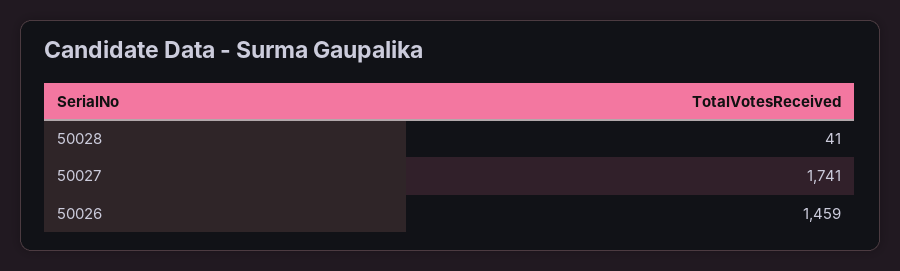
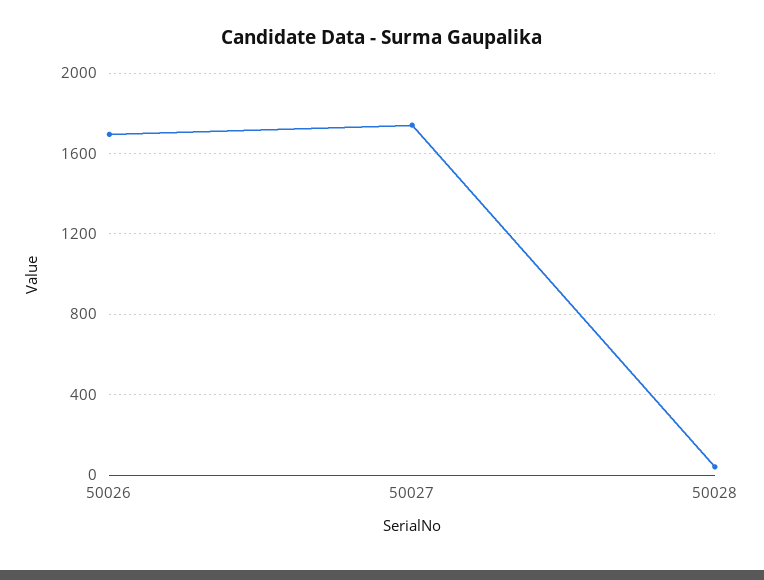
50026: 1459 -> 1700

